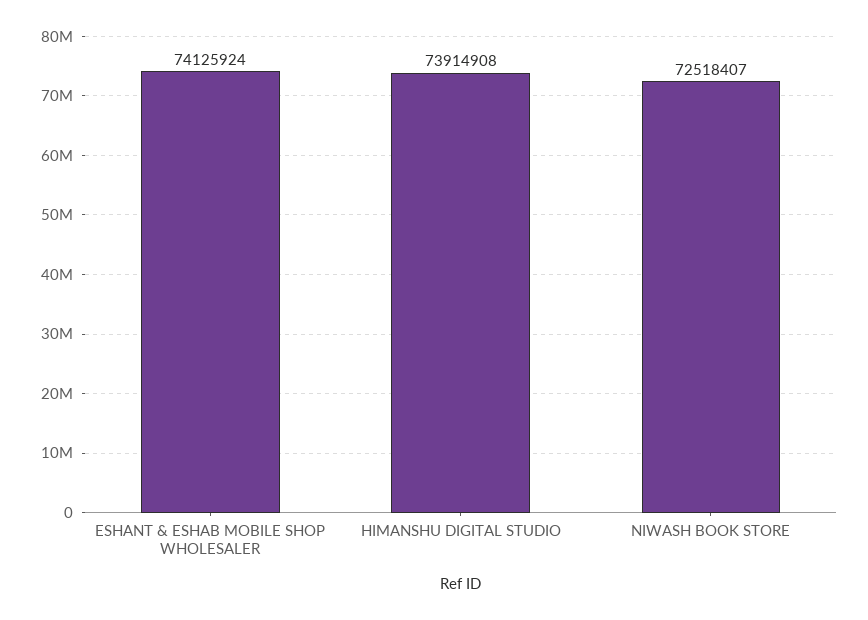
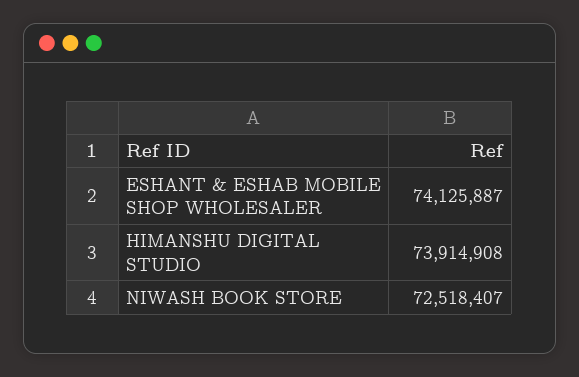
ESHANT & ESHAB MOBILE SHOP WHOLESALER: 74125924 -> 74125887

